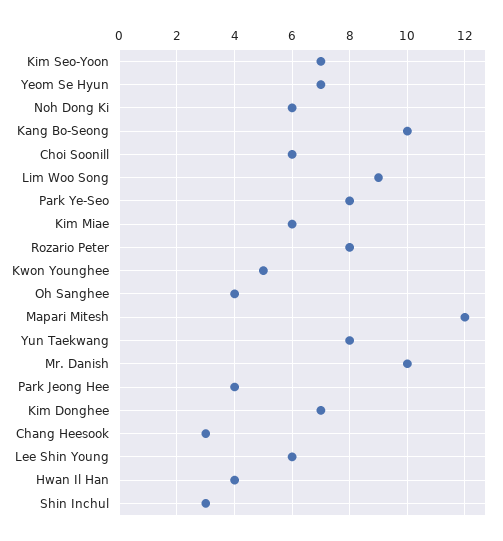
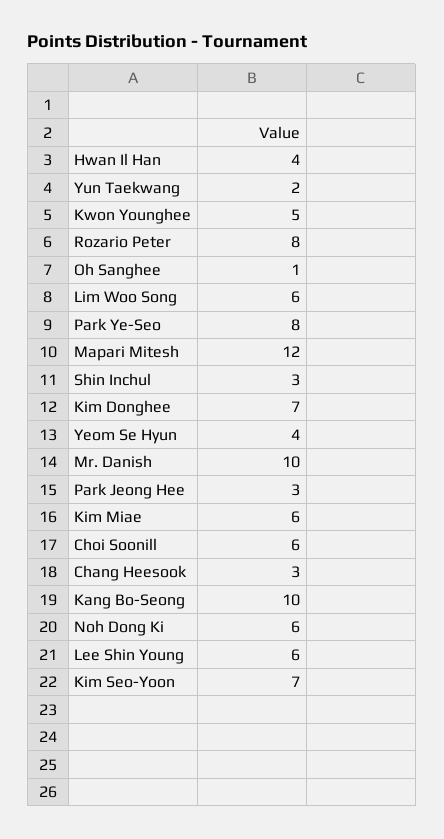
Yeom Se Hyun: 7 -> 4
Lim Woo Song: 9 -> 6
Oh Sanghee: 4 -> 1
Yun Taekwang: 8 -> 2
Park Jeong Hee: 4 -> 3

